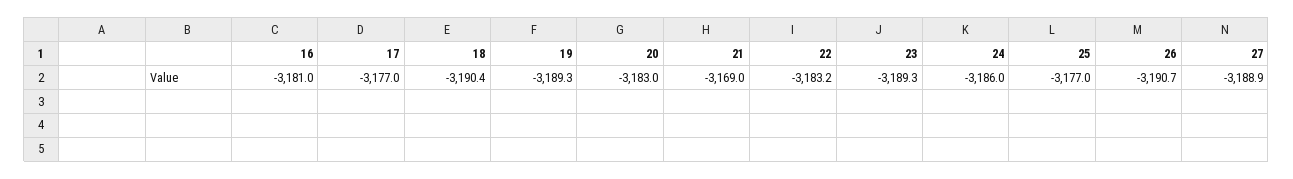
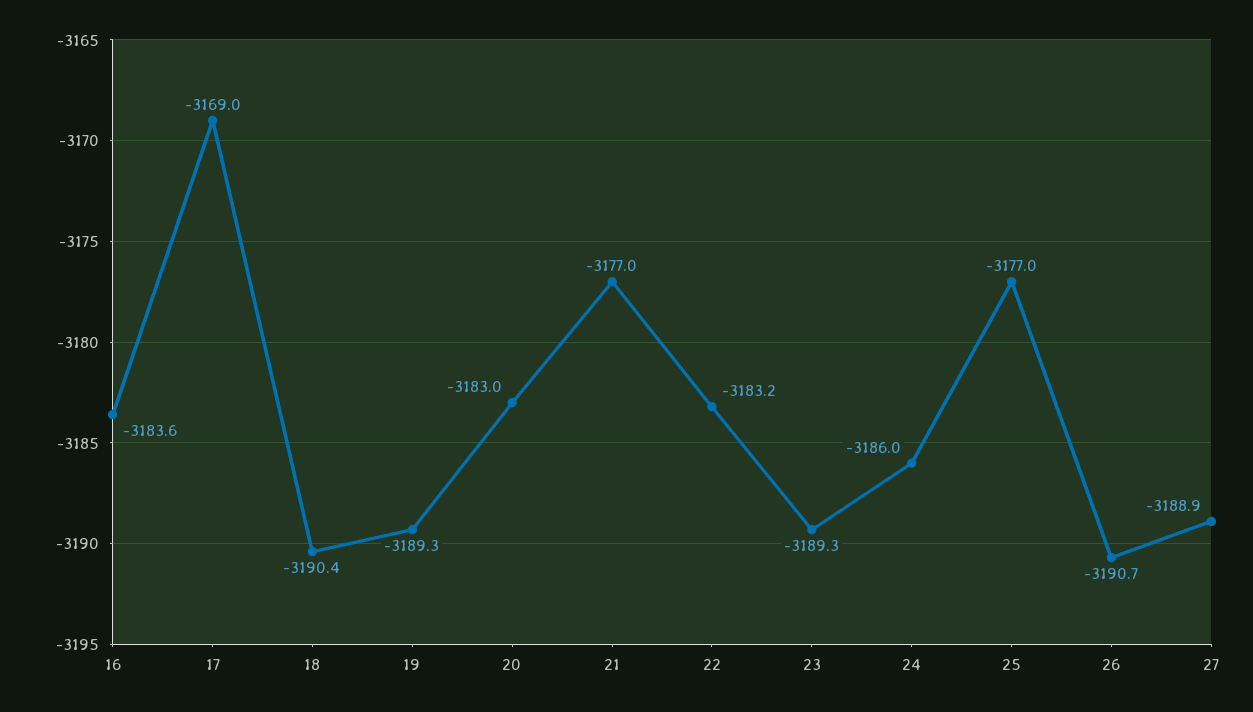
16: -3181 -> -3183.6
17: -3177 -> -3169
21: -3169 -> -3177

